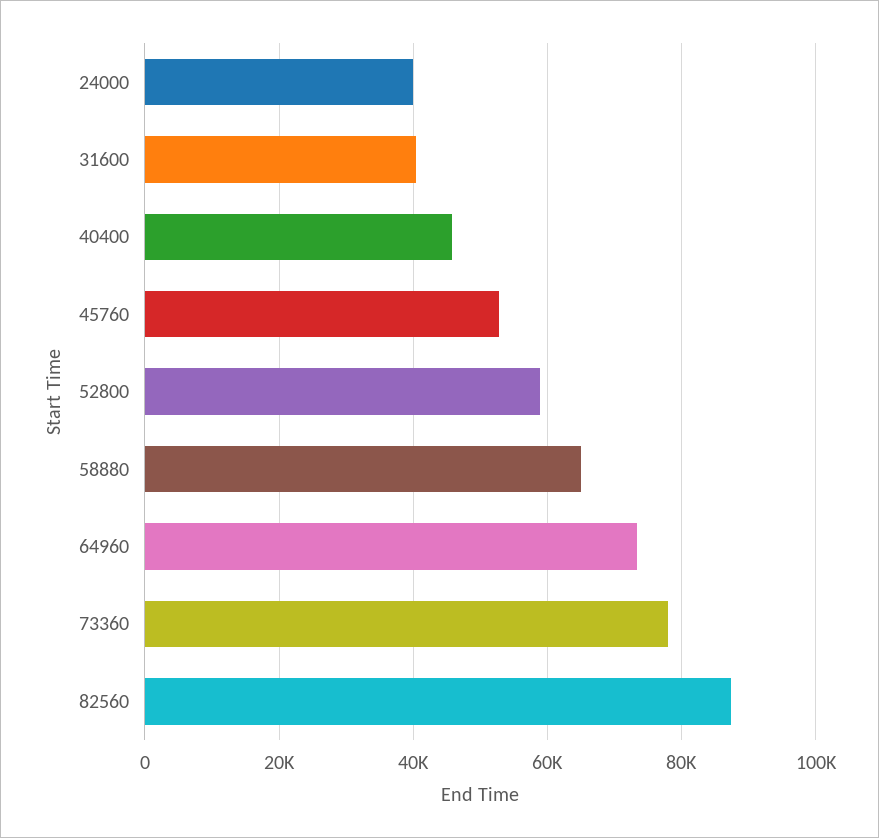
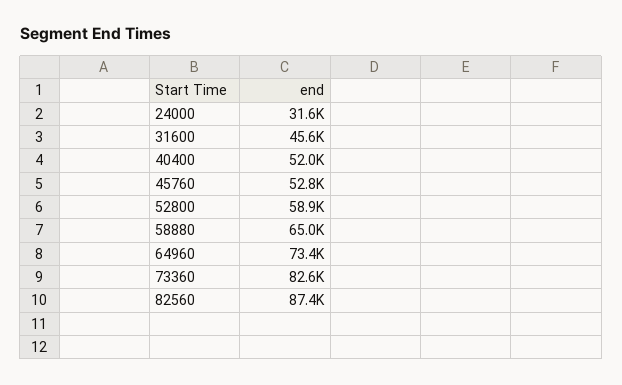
24000: 40000 -> 31600
31600: 40000 -> 45600
40400: 46000 -> 52000
73360: 78000 -> 82600

